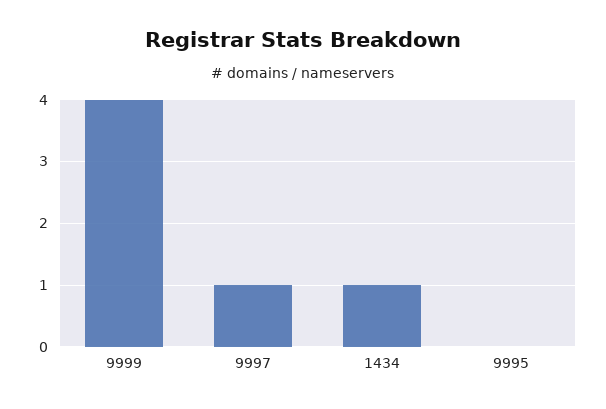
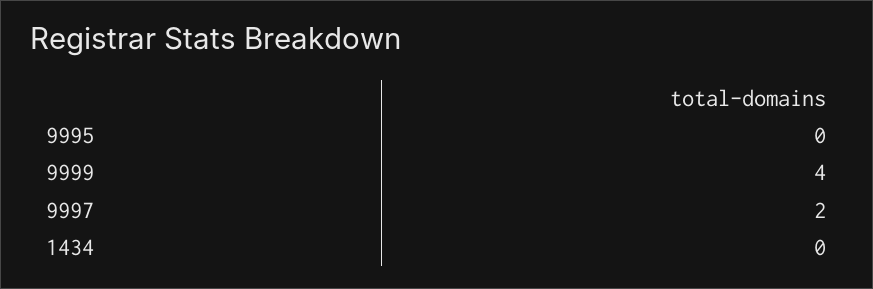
9997: 1 -> 2
1434: 1 -> 0

